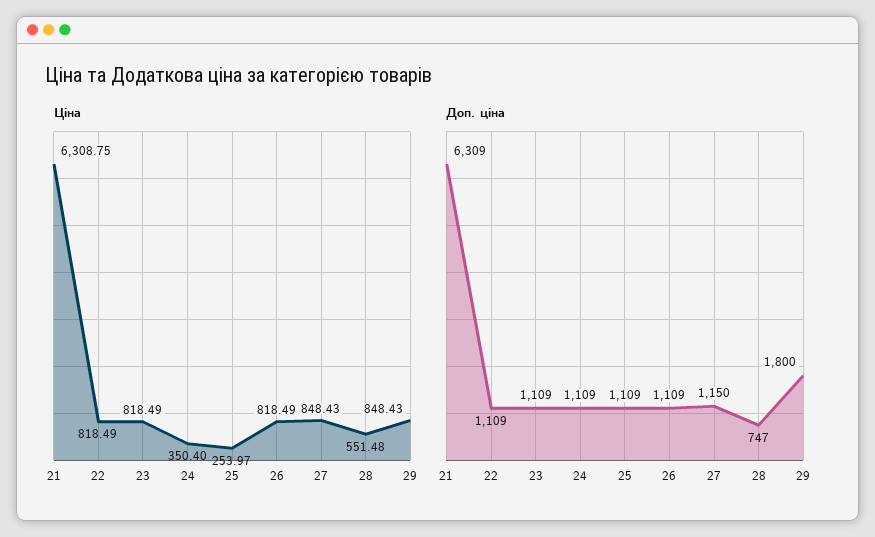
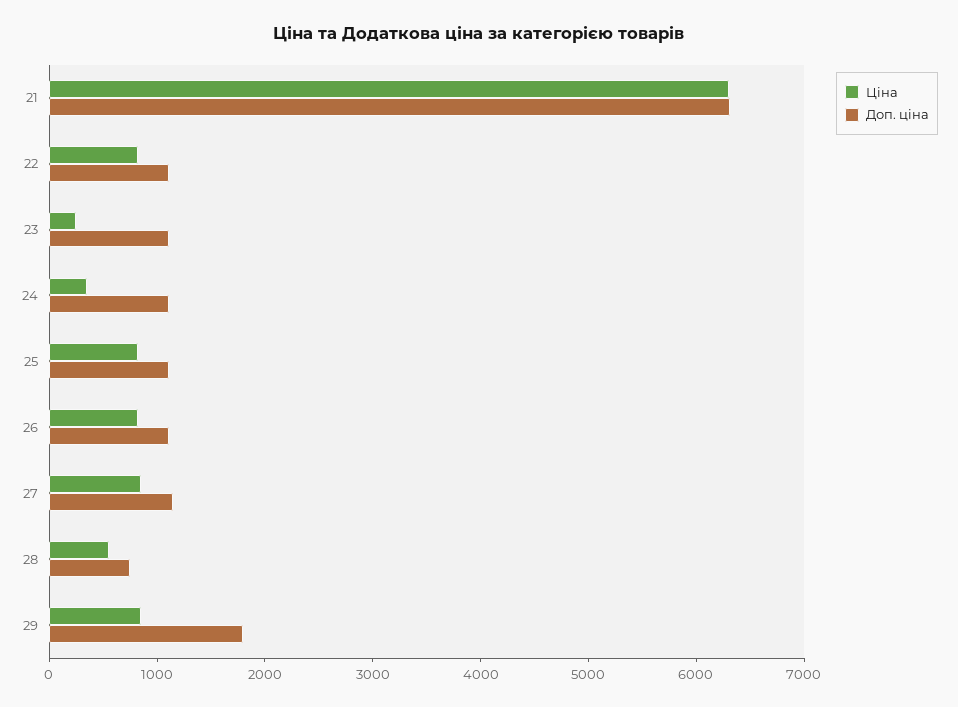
Ціна, 23: 818.49 -> 200
Ціна, 25: 253.97 -> 800

